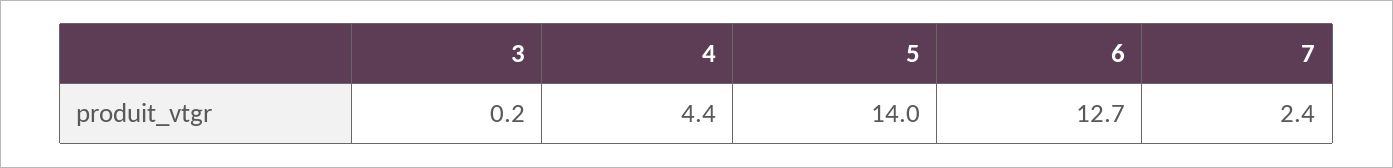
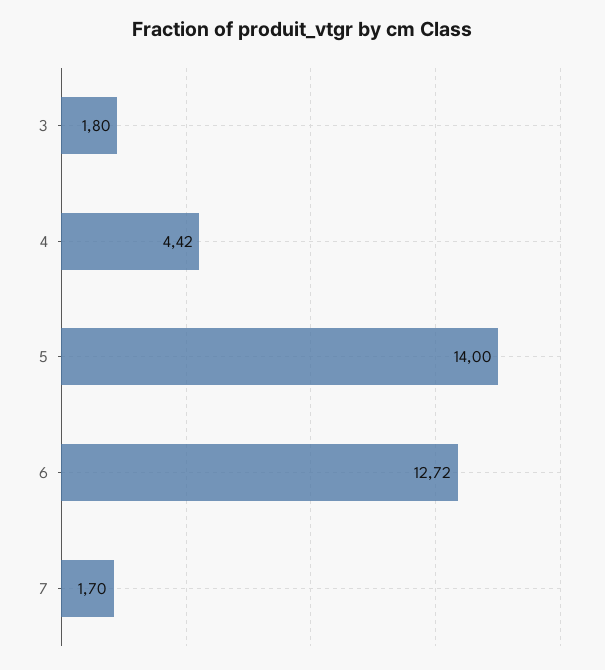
3: 0.2 -> 1.8
7: 2.4 -> 1.7

